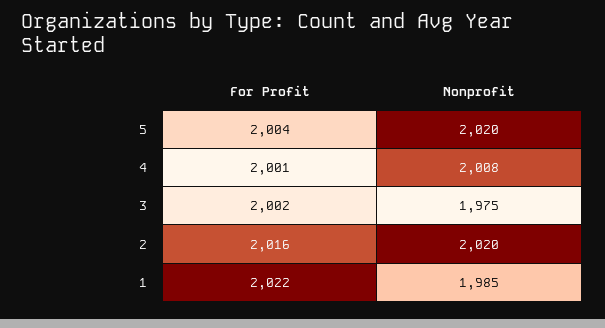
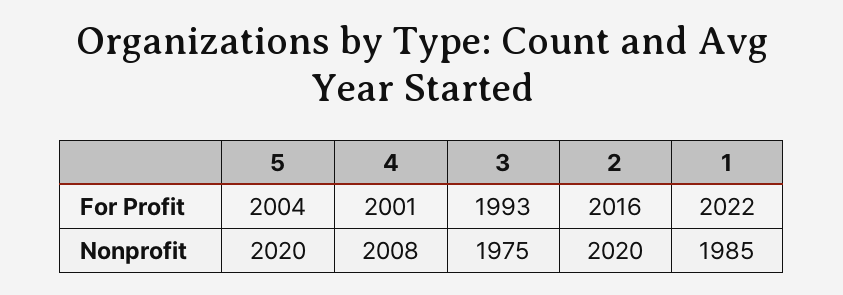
For Profit, 3: 2002 -> 1993

